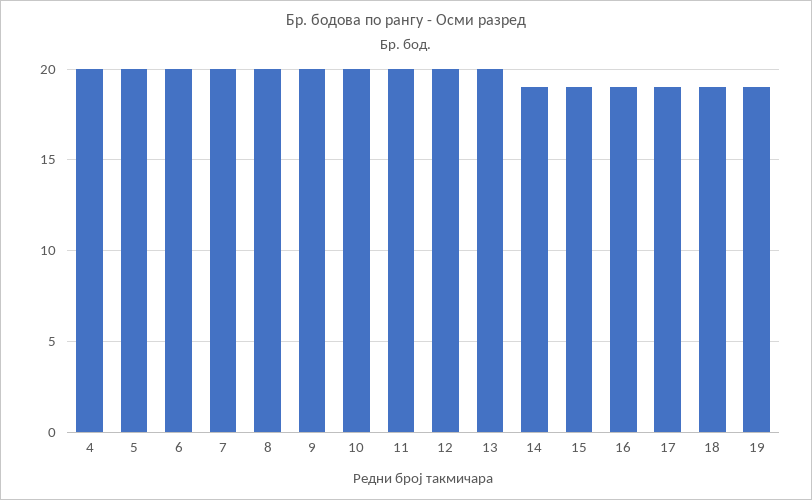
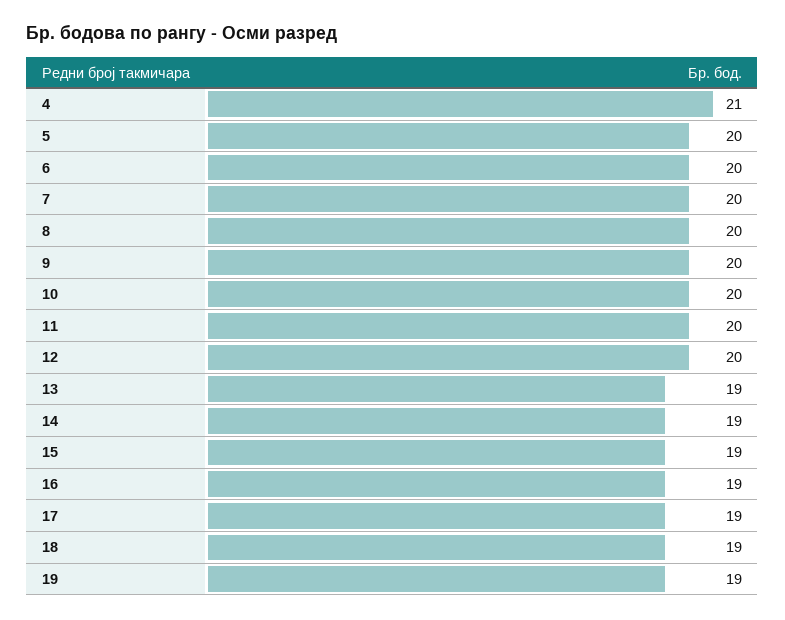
4: 20 -> 21
13: 20 -> 19

